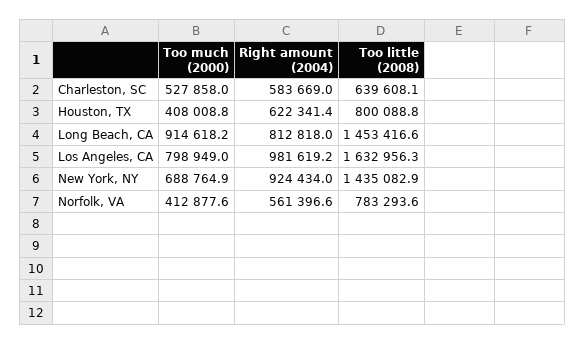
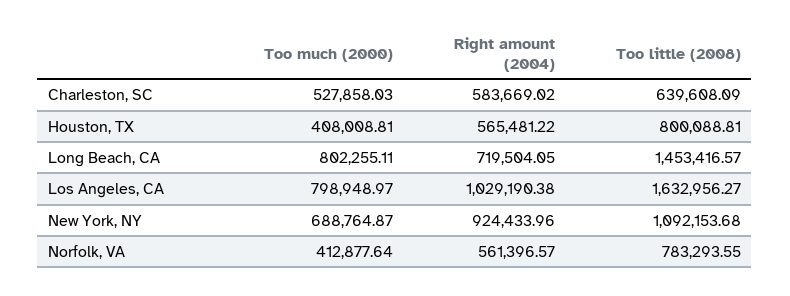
Right amount (2004), Houston, TX: 622341.4 -> 565481.22
Too much (2000), Long Beach, CA: 914618.2 -> 802255.11
Right amount (2004), Long Beach, CA: 812818 -> 719504.05
Right amount (2004), Los Angeles, CA: 981619.2 -> 1029190.38
Too little (2008), New York, NY: 1435082.9 -> 1092153.68

